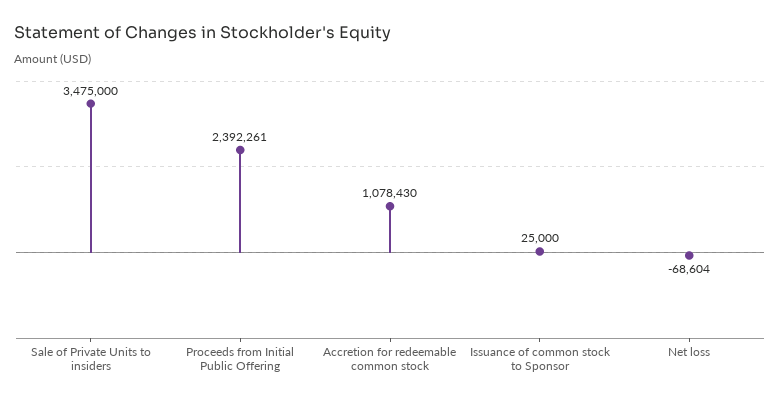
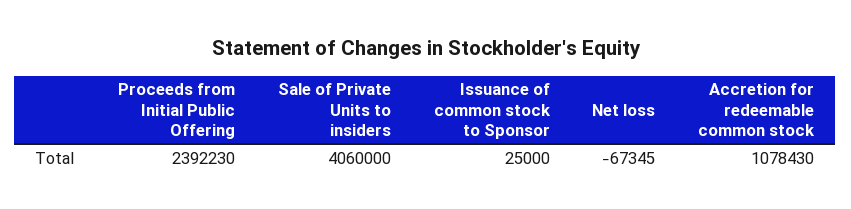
Sale of Private Units to insiders: 3475000 -> 4060000
Proceeds from Initial Public Offering: 2392261 -> 2392230
Net loss: -68604 -> -67345

